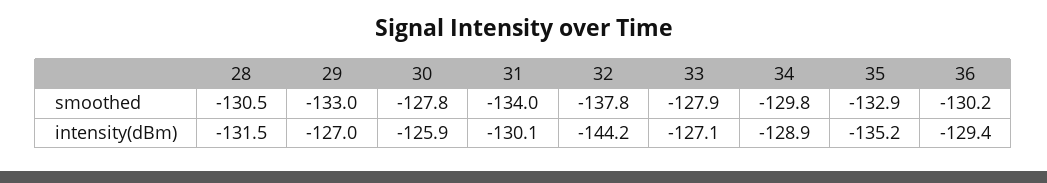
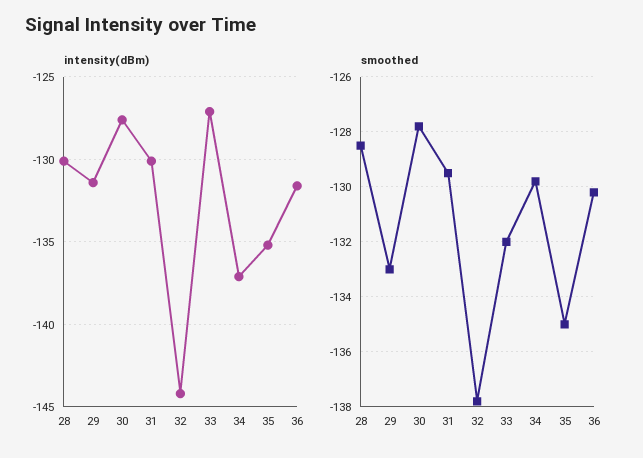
smoothed, 28: -130.5 -> -128.5
smoothed, 31: -134 -> -129.5
smoothed, 33: -127.9 -> -132
smoothed, 35: -132.9 -> -135
intensity(dBm), 28: -131.5 -> -130
intensity(dBm), 29: -127 -> -131.5
intensity(dBm), 30: -125.9 -> -127.5
intensity(dBm), 34: -128.9 -> -137
intensity(dBm), 36: -129.4 -> -131.5

